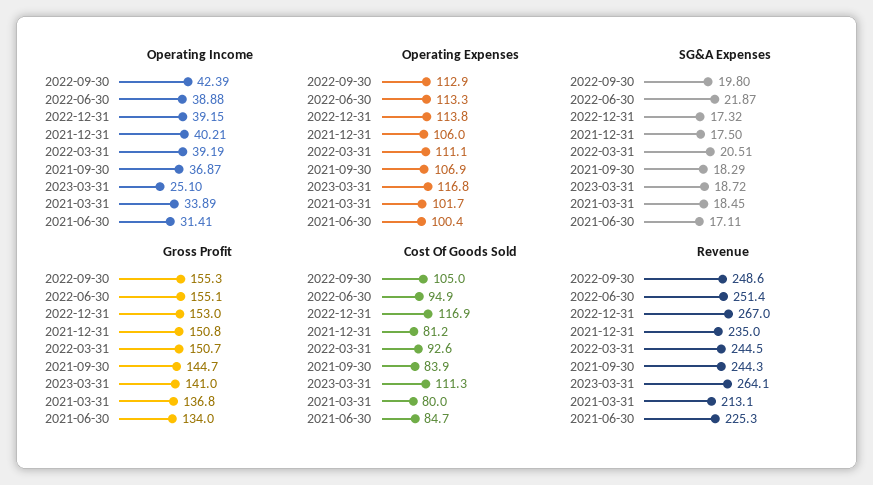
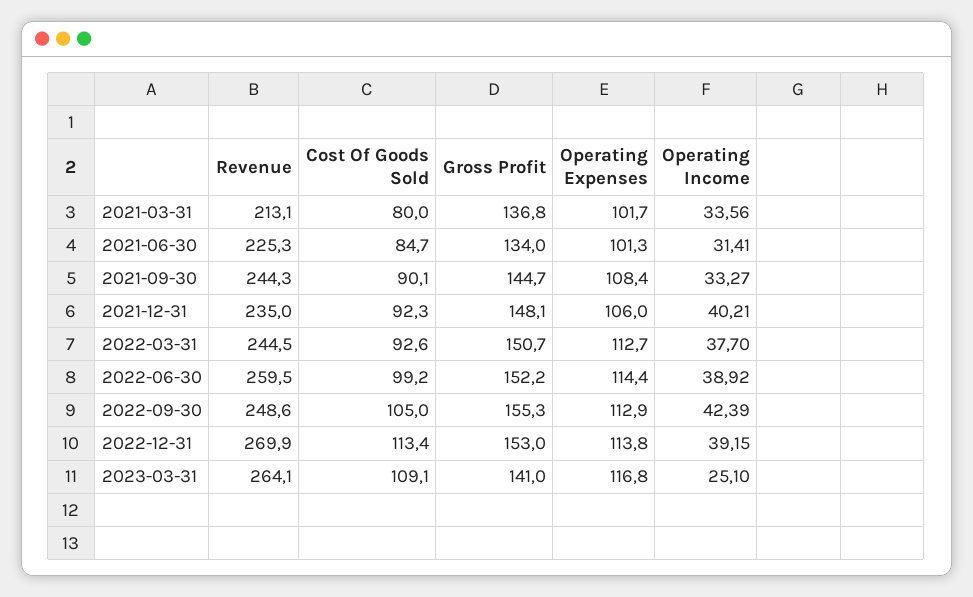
Operating Income, 2022-06-30: 38.88 -> 38.92
Operating Income, 2022-03-31: 39.19 -> 37.7
Operating Income, 2021-09-30: 36.87 -> 33.27
Operating Income, 2021-03-31: 33.89 -> 33.56
Operating Expenses, 2022-06-30: 113.3 -> 114.4
Operating Expenses, 2022-03-31: 111.1 -> 112.7
Operating Expenses, 2021-09-30: 106.9 -> 108.4
Operating Expenses, 2021-06-30: 100.4 -> 101.3
SG&A Expenses, 2022-09-30: 19.8 -> none
SG&A Expenses, 2022-06-30: 21.87 -> none
SG&A Expenses, 2022-12-31: 17.32 -> none
SG&A Expenses, 2021-12-31: 17.5 -> none
SG&A Expenses, 2022-03-31: 20.51 -> none
SG&A Expenses, 2021-09-30: 18.29 -> none
SG&A Expenses, 2023-03-31: 18.72 -> none
SG&A Expenses, 2021-03-31: 18.45 -> none
SG&A Expenses, 2021-06-30: 17.11 -> none
Gross Profit, 2022-06-30: 155.1 -> 152.2
Gross Profit, 2021-12-31: 150.8 -> 148.1
Cost Of Goods Sold, 2022-06-30: 94.9 -> 99.2
Cost Of Goods Sold, 2022-12-31: 116.9 -> 113.4
Cost Of Goods Sold, 2021-12-31: 81.2 -> 92.3
Cost Of Goods Sold, 2021-09-30: 83.9 -> 90.1
Cost Of Goods Sold, 2023-03-31: 111.3 -> 109.1
Revenue, 2022-06-30: 251.4 -> 259.5
Revenue, 2022-12-31: 267 -> 269.9

